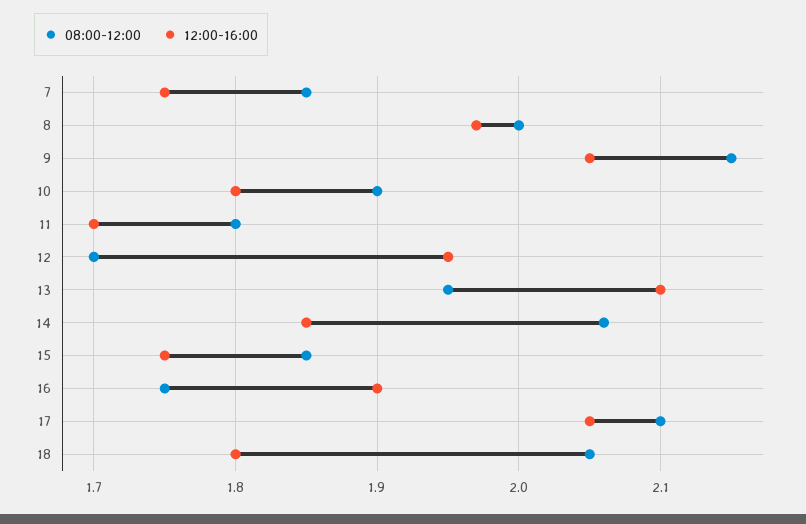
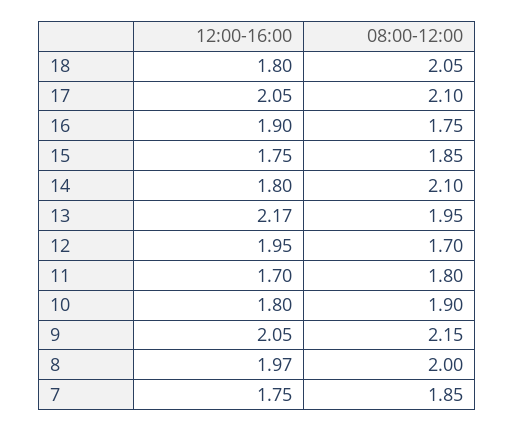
12:00-16:00, 13: 2.1 -> 2.17
08:00-12:00, 14: 2.06 -> 2.1
12:00-16:00, 14: 1.85 -> 1.8

